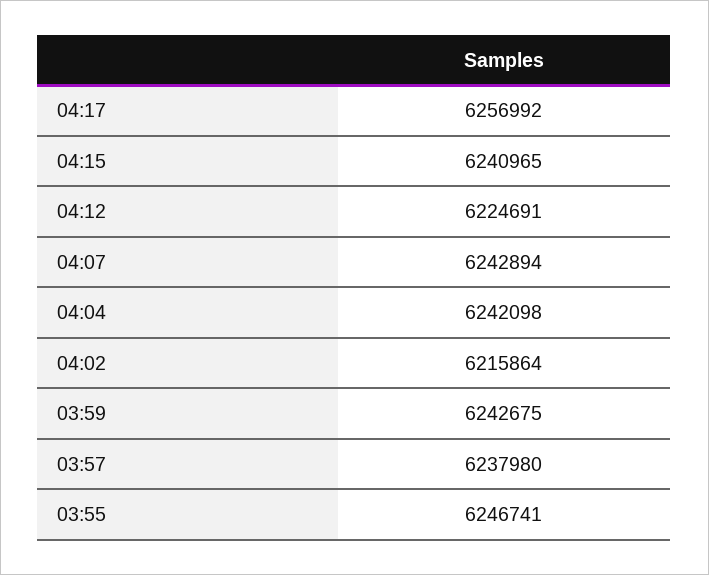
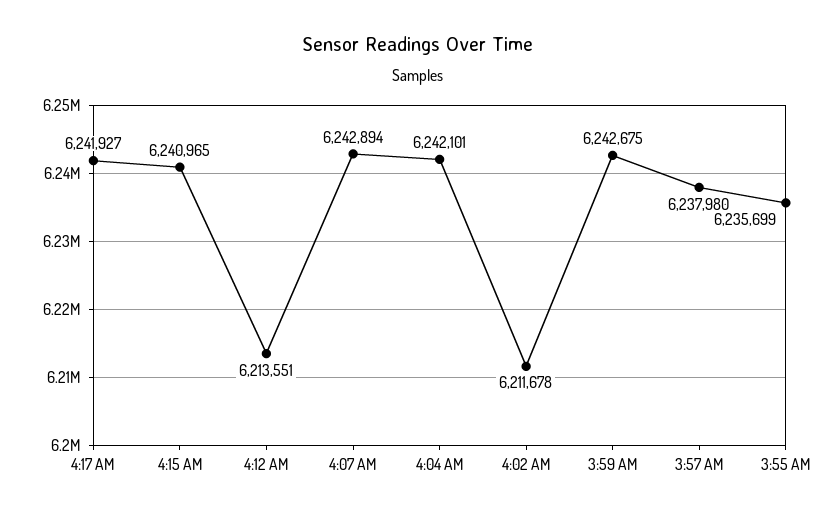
04:17: 6256992 -> 6241927
04:12: 6224691 -> 6213551
04:04: 6242098 -> 6242101
04:02: 6215864 -> 6211678
03:55: 6246741 -> 6235699

